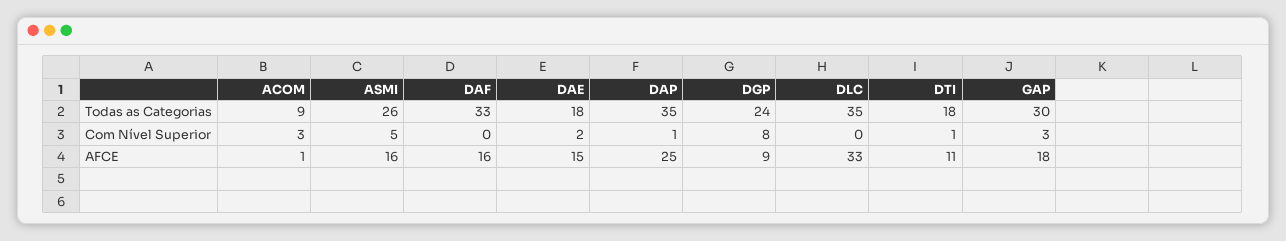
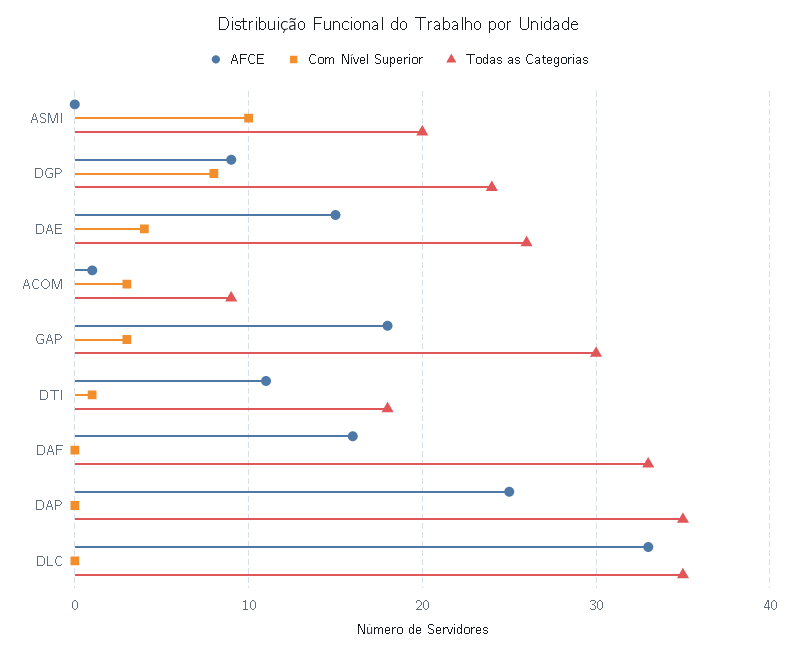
Todas as Categorias, ASMI: 26 -> 20
Todas as Categorias, DAE: 18 -> 26
Com Nível Superior, ASMI: 5 -> 10
Com Nível Superior, DAE: 2 -> 4
Com Nível Superior, DAP: 1 -> 0
AFCE, ASMI: 16 -> 0

